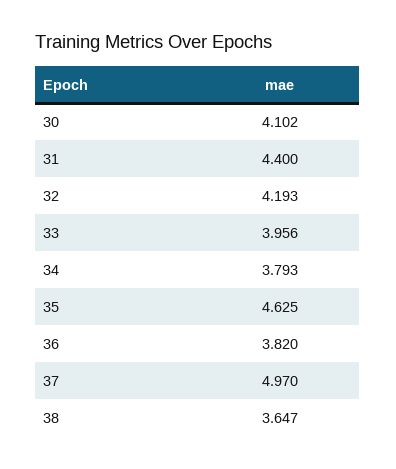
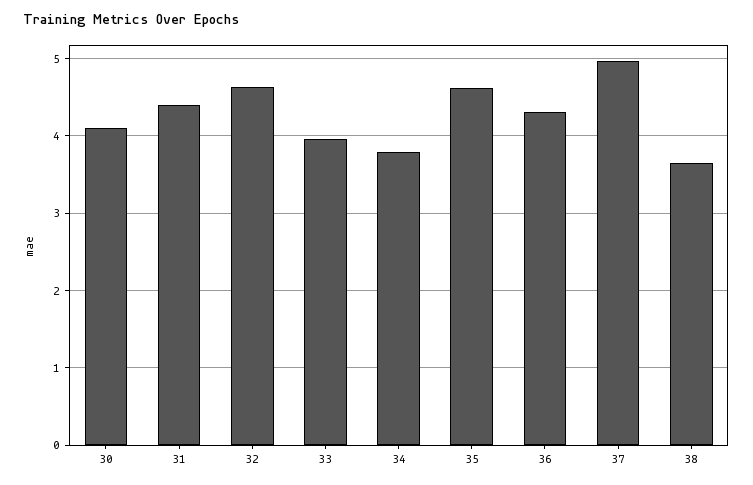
32: 4.193 -> 4.6
36: 3.82 -> 4.3

